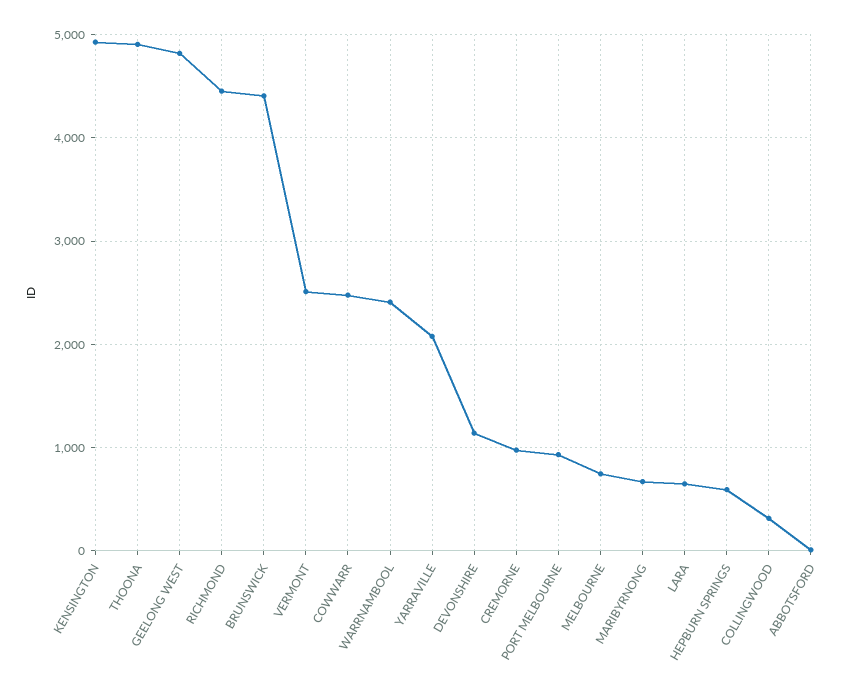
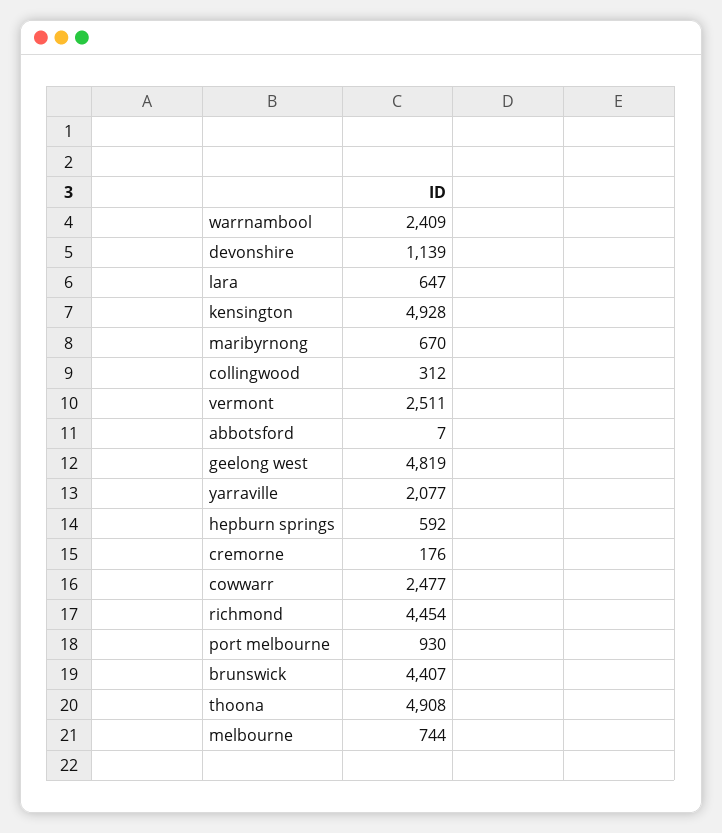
CREMORNE: 1000 -> 176

